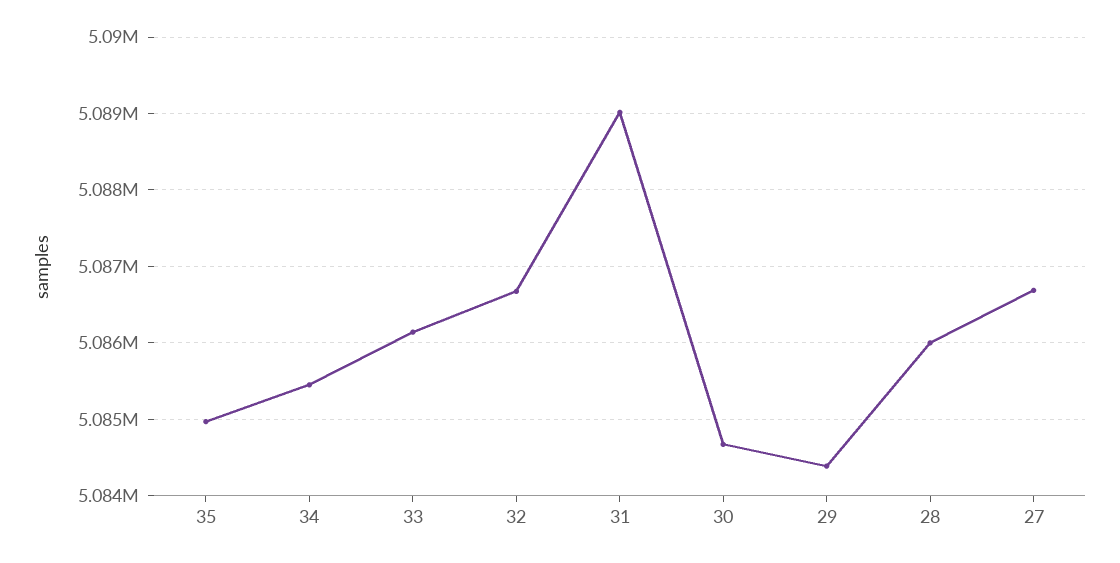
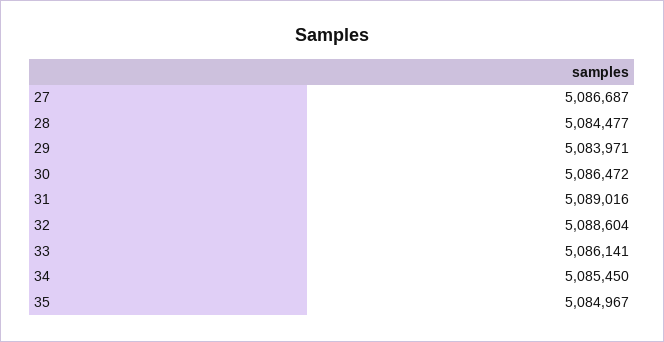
32: 5086700 -> 5088604
30: 5084700 -> 5086472
29: 5084400 -> 5083971
28: 5086000 -> 5084477

